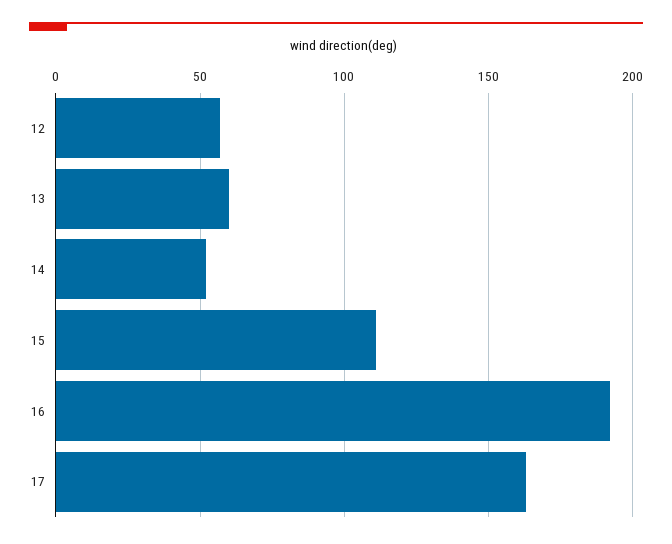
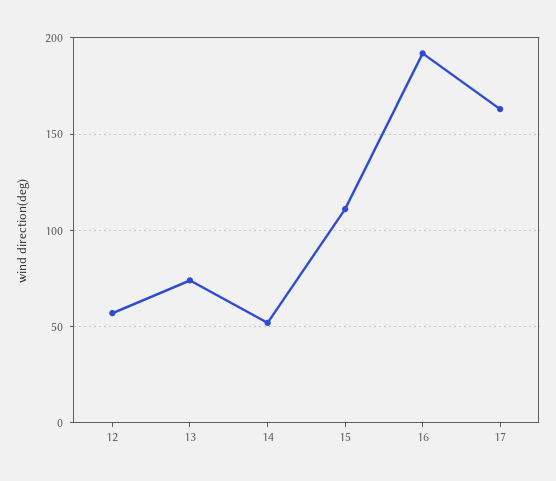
13: 60 -> 75

